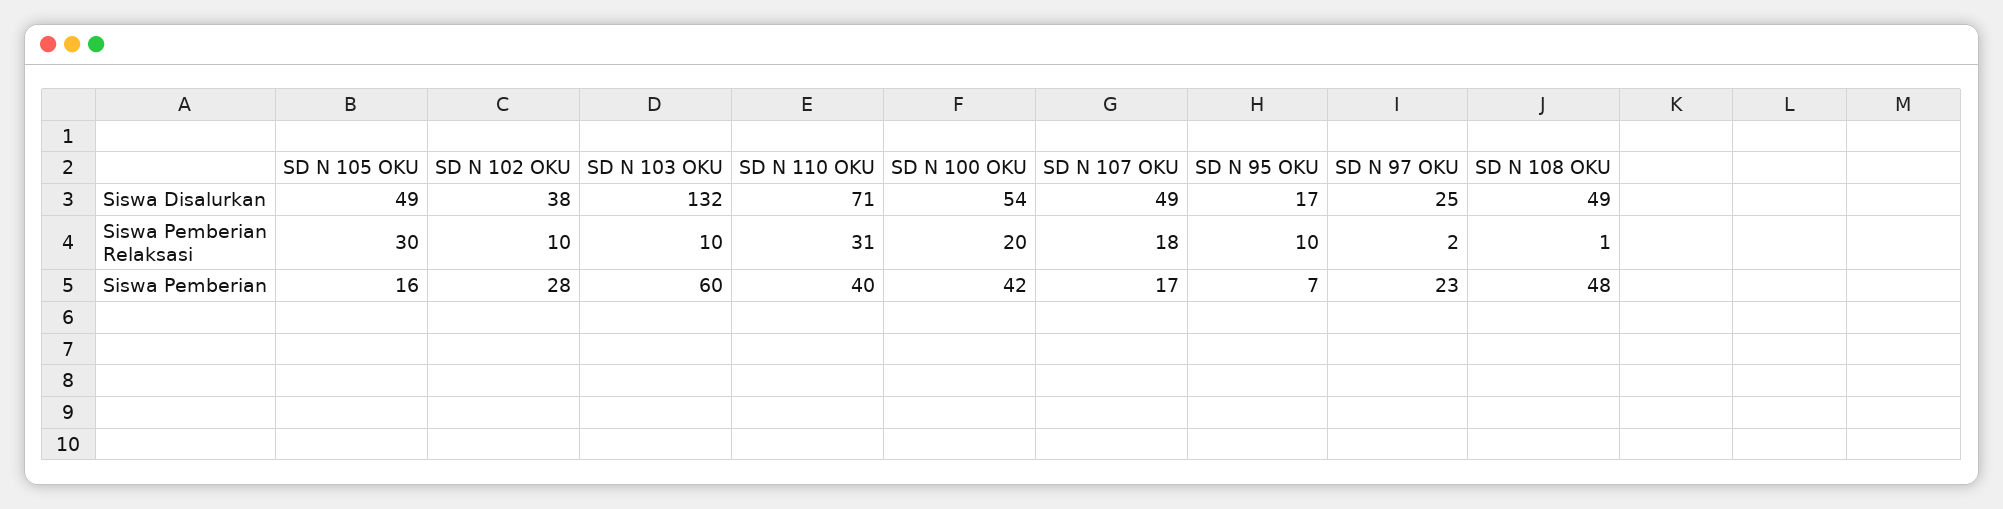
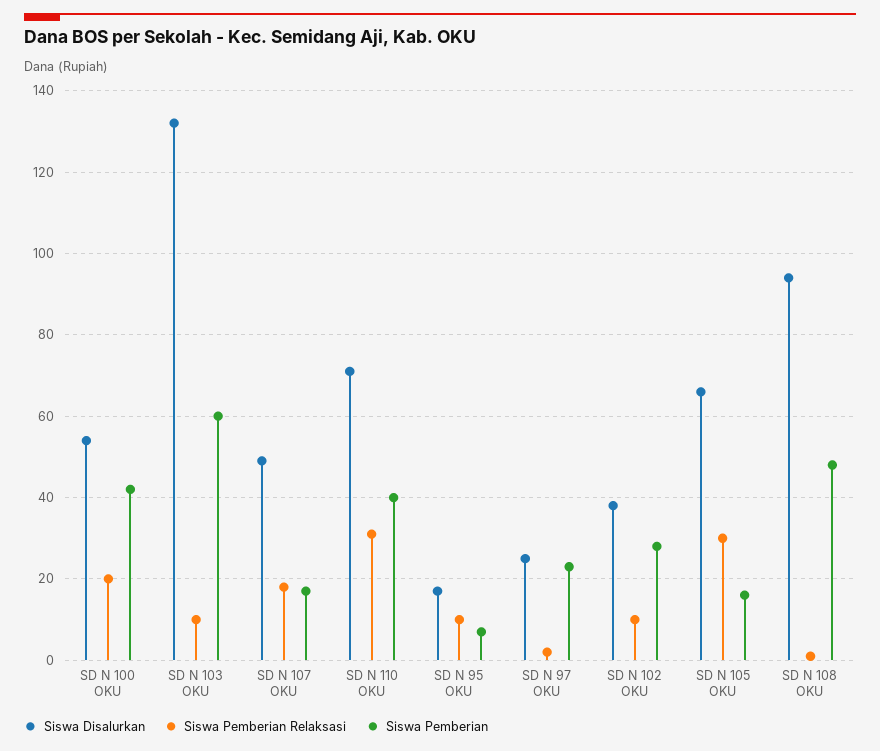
Siswa Disalurkan, SD N 105 OKU: 49 -> 65
Siswa Disalurkan, SD N 108 OKU: 49 -> 95

